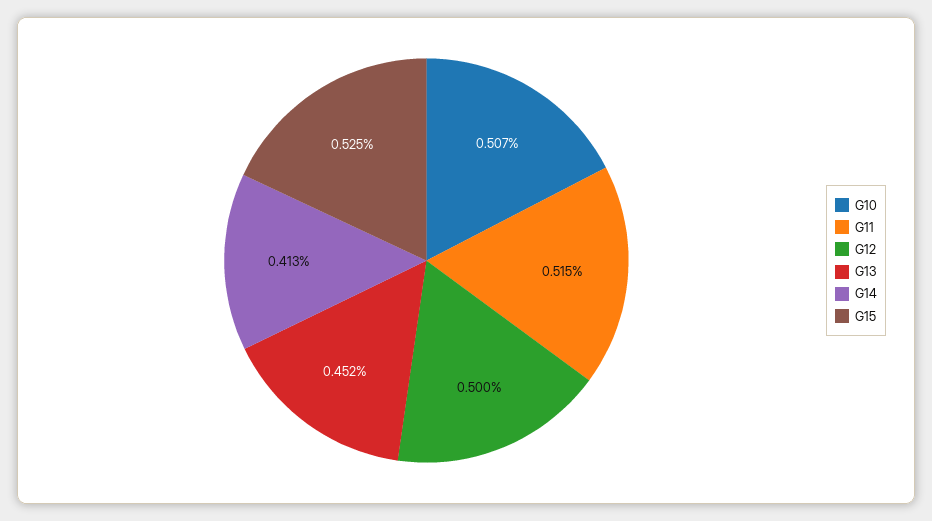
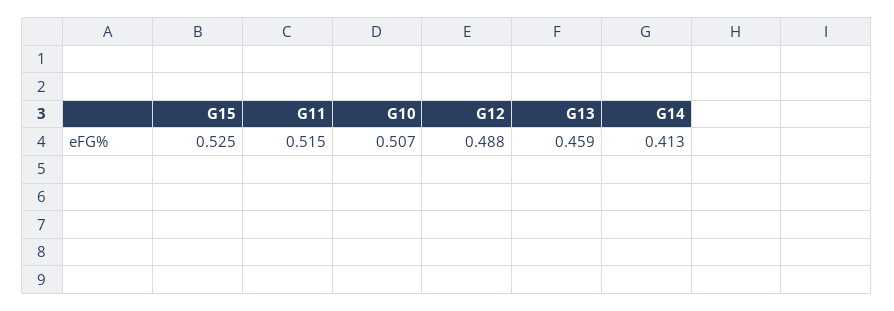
G12: 0.5 -> 0.488
G13: 0.452 -> 0.459

